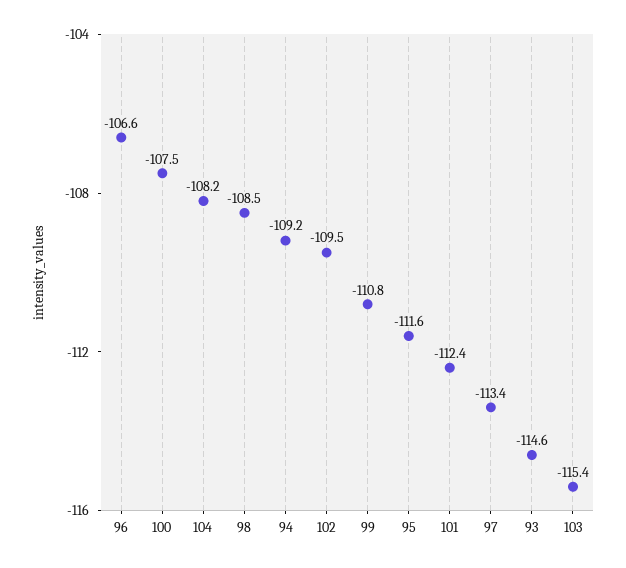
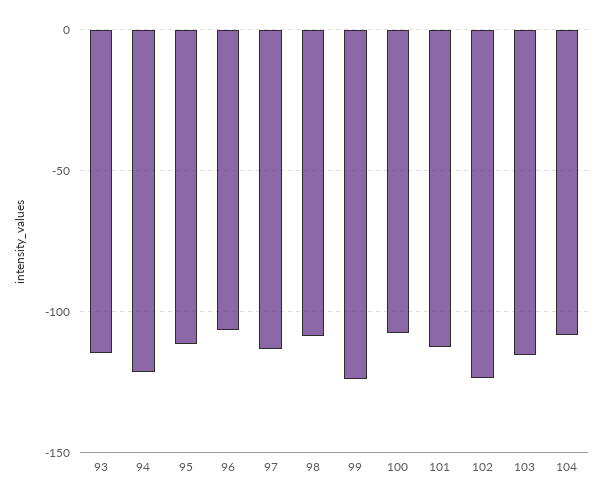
94: -109.2 -> -120
102: -109.5 -> -125
99: -110.8 -> -125

